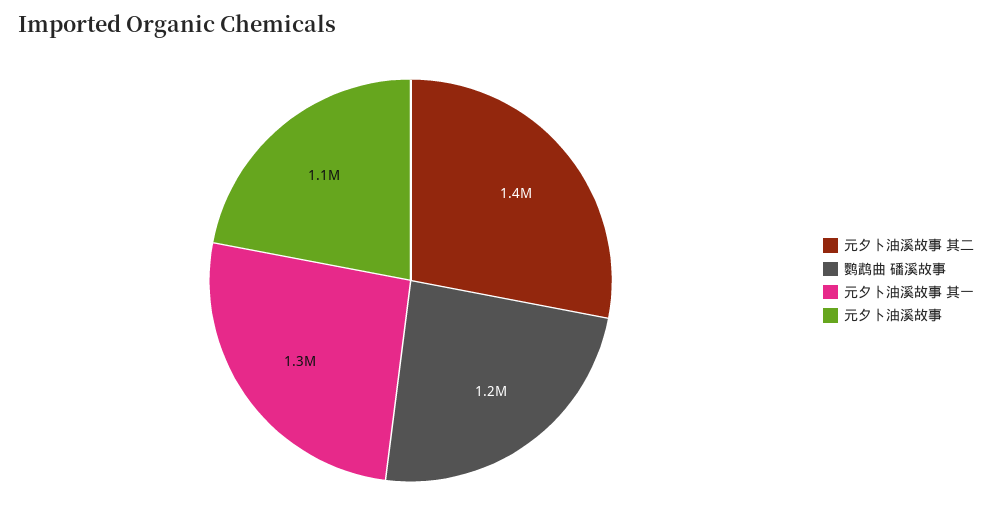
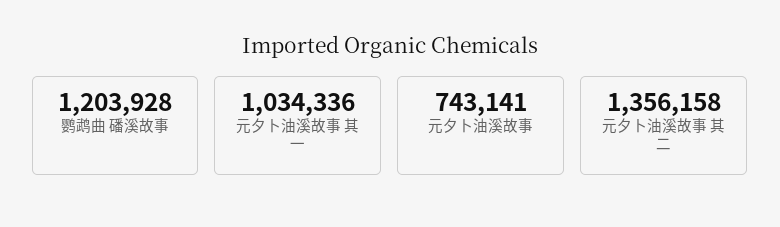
元夕卜油溪故事 其一: 1300000 -> 1034336
元夕卜油溪故事: 1100000 -> 743141

